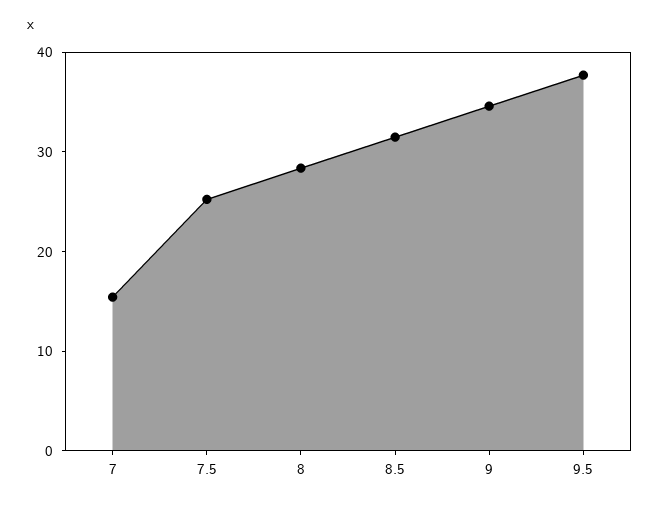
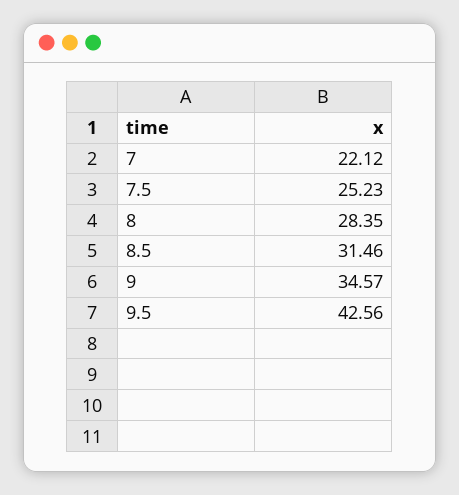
7: 16 -> 22.12
9.5: 38 -> 42.56

